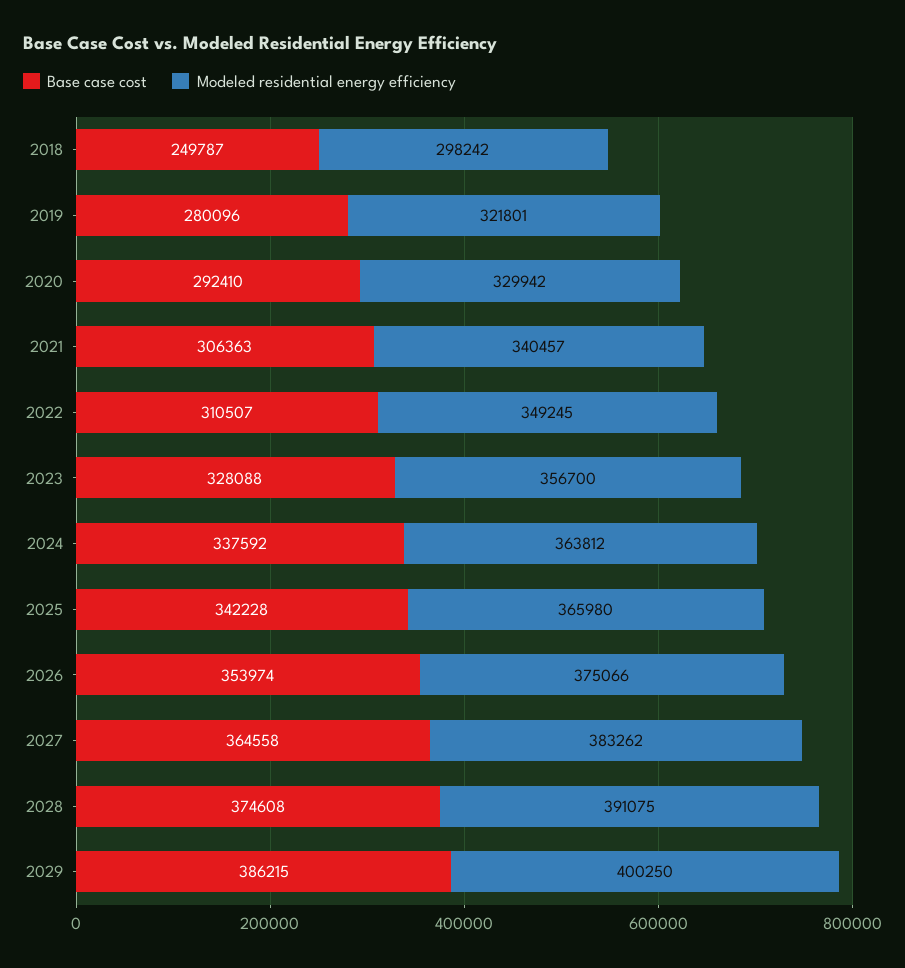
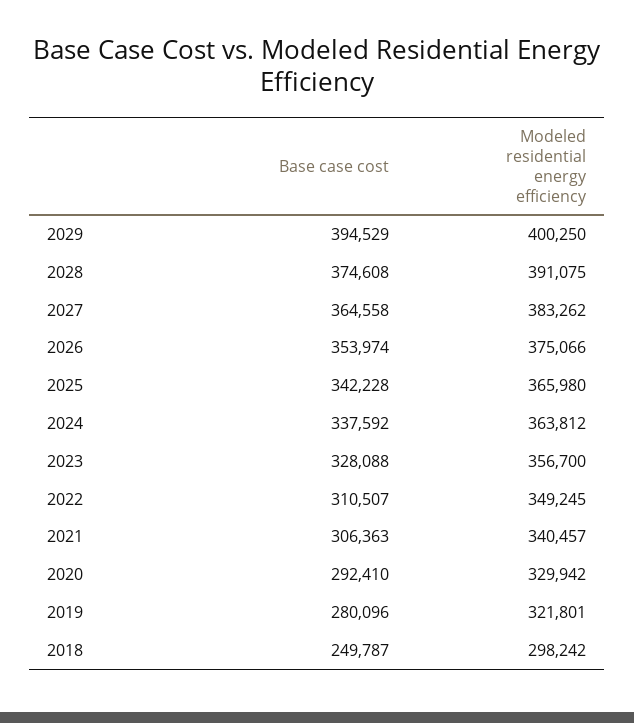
Base case cost, 2029: 386215 -> 394529

